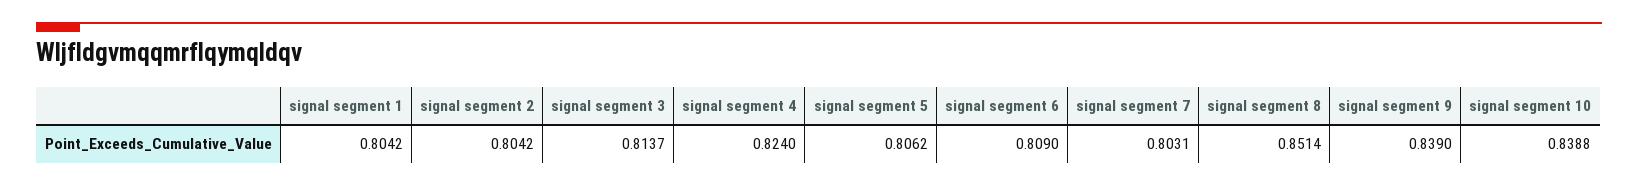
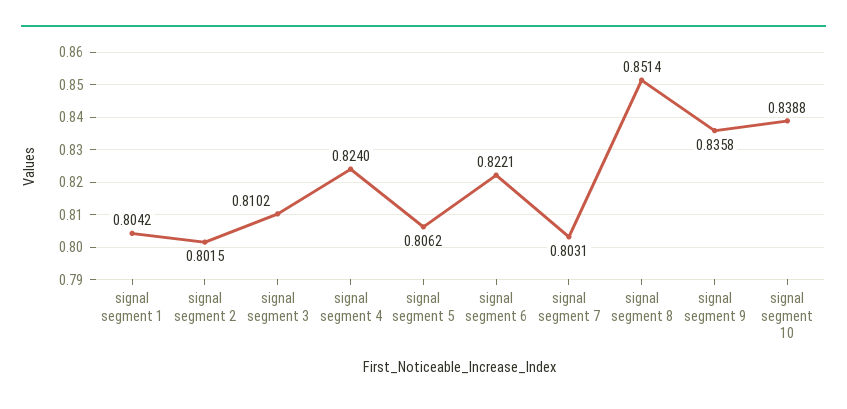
signal segment 2: 0.8042 -> 0.8015
signal segment 3: 0.8137 -> 0.8102
signal segment 6: 0.809 -> 0.8221
signal segment 9: 0.839 -> 0.8358

